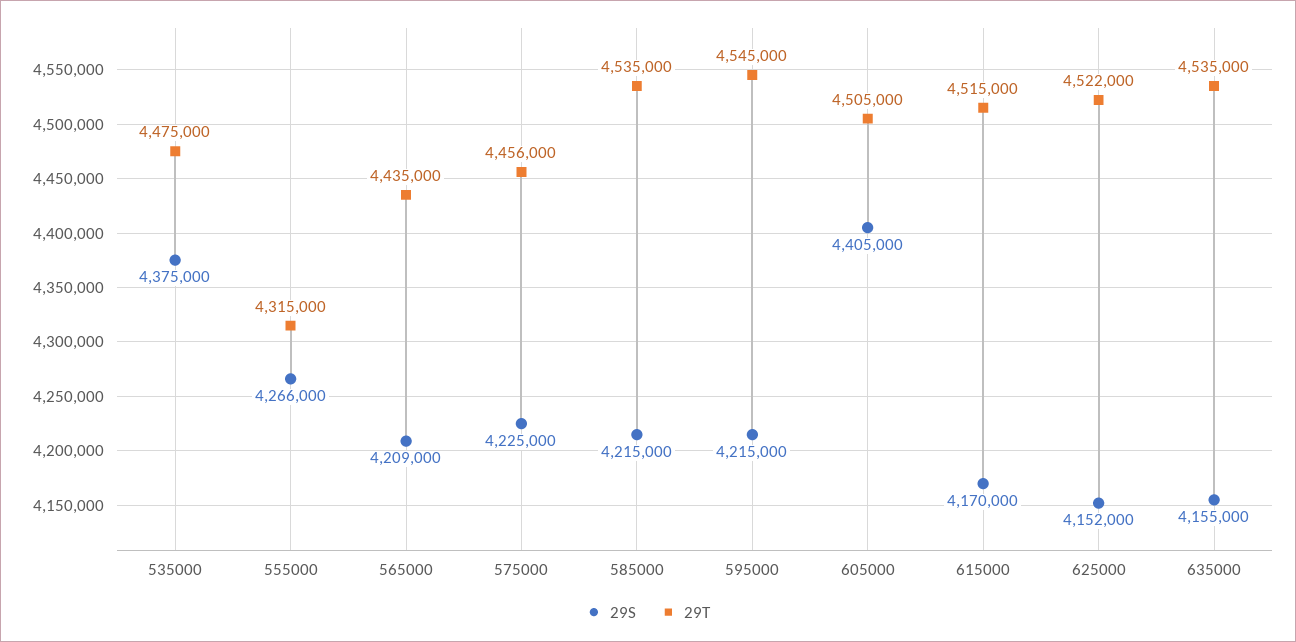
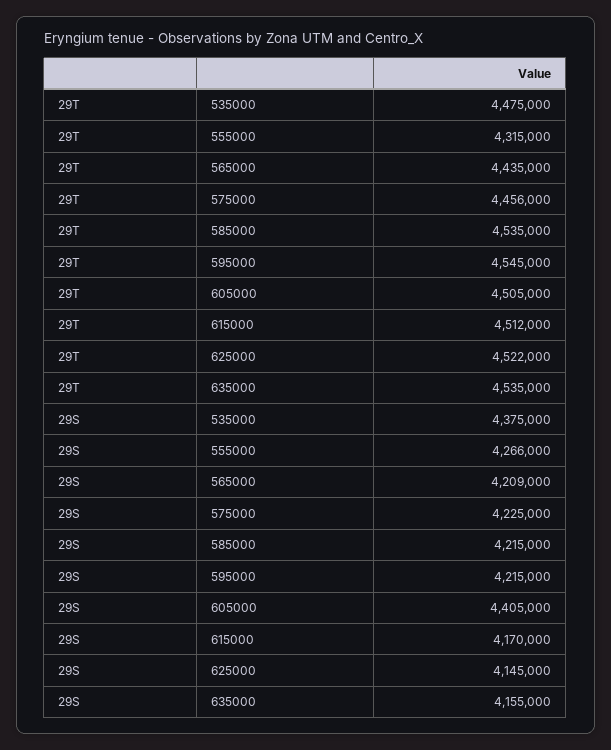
29T, 615000: 4515000 -> 4512000
29S, 625000: 4152000 -> 4145000

